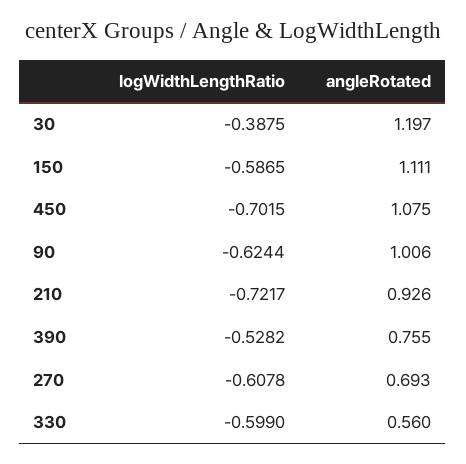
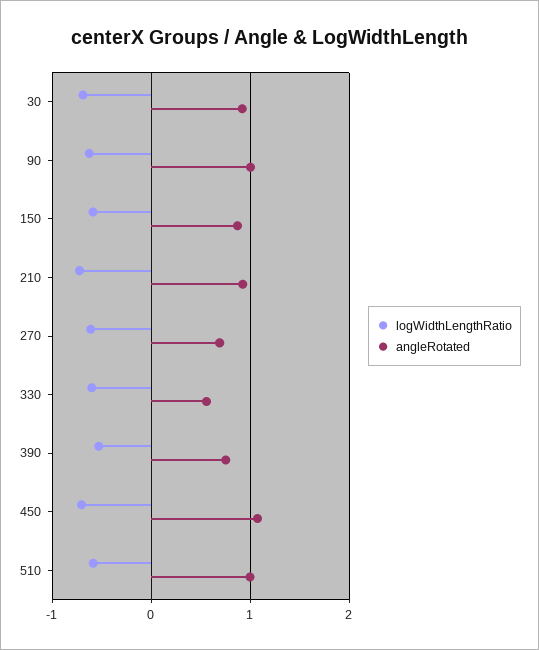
logWidthLengthRatio, 30: -0.3875 -> -0.7
angleRotated, 30: 1.197 -> 0.9
angleRotated, 150: 1.111 -> 0.9
logWidthLengthRatio, 510: none -> -0.6
angleRotated, 510: none -> 1

